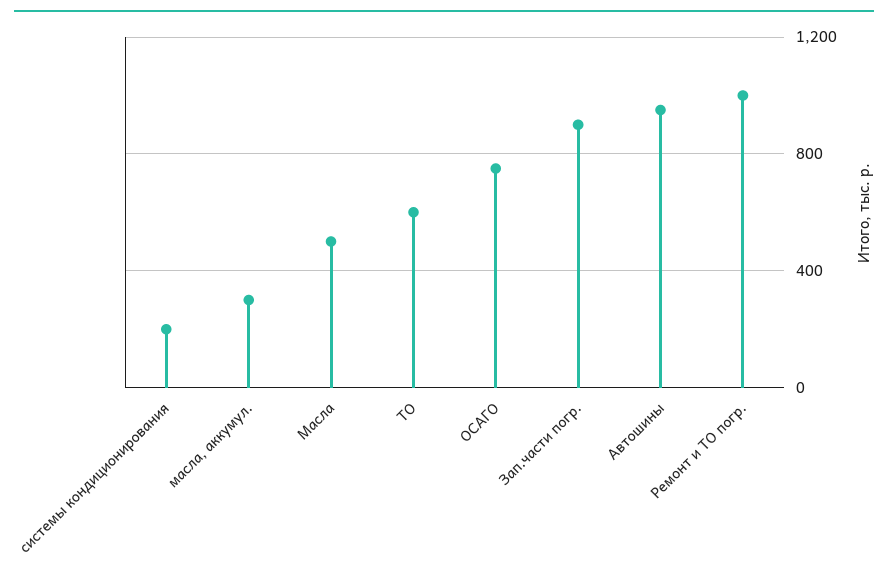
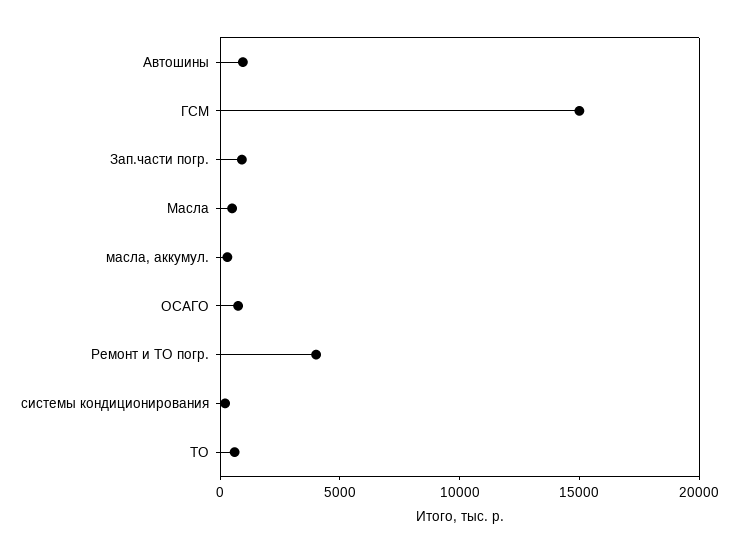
Ремонт и ТО погр.: 1000 -> 4000
ГСМ: none -> 15000

